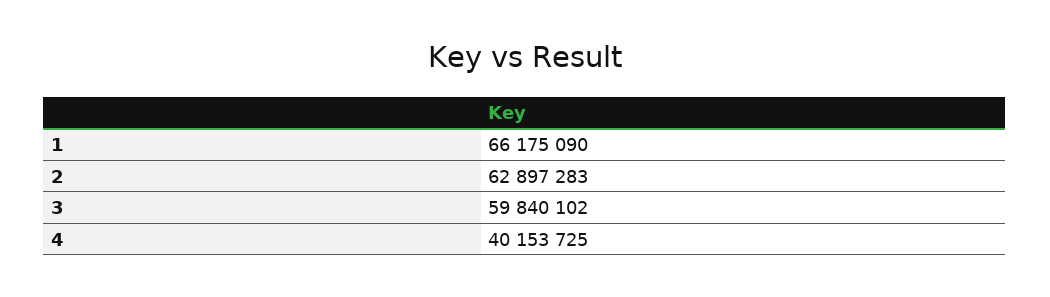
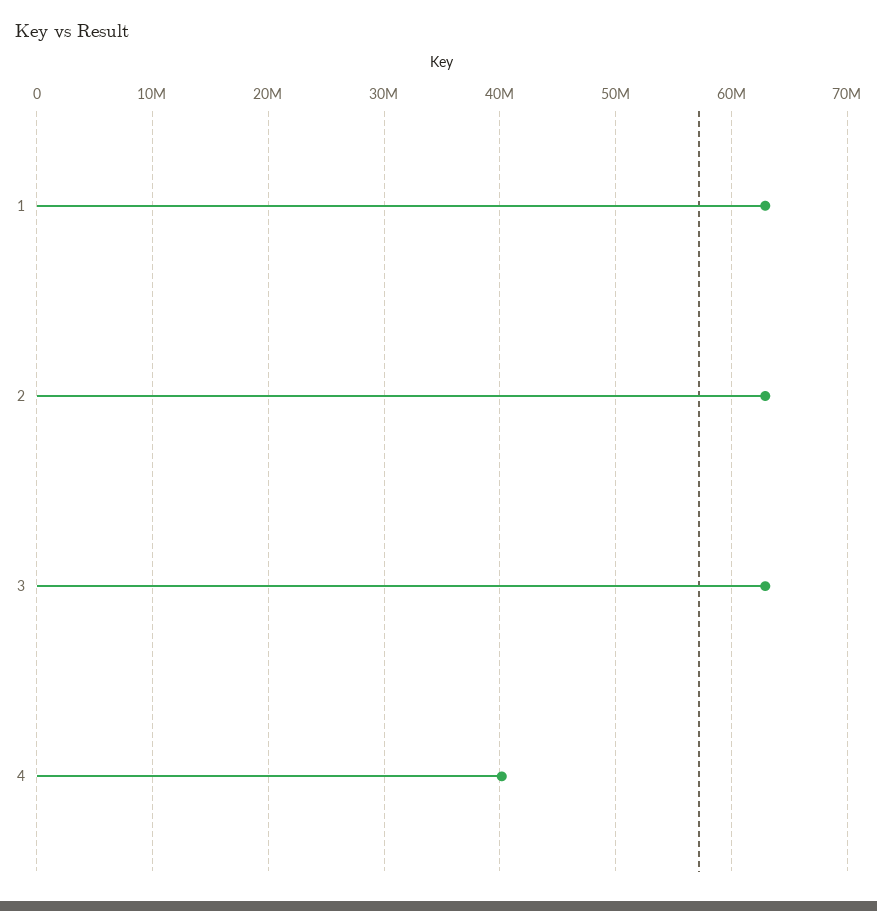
1: 66175090 -> 63000000
3: 59840102 -> 63000000

